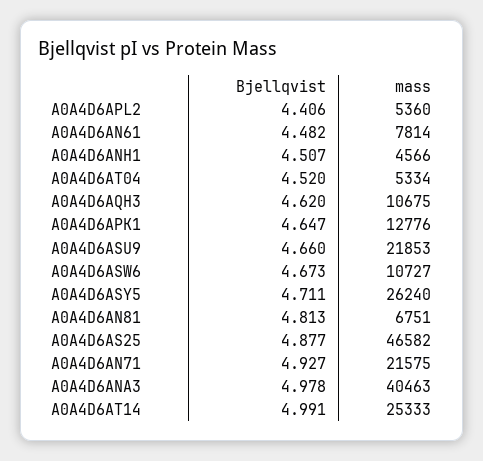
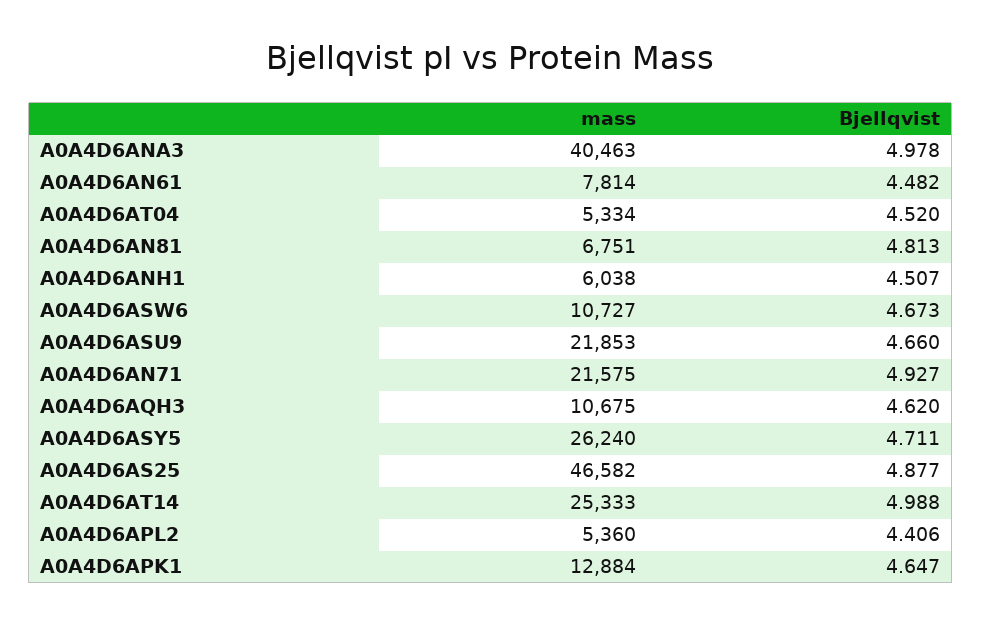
mass, A0A4D6ANH1: 4566 -> 6038
mass, A0A4D6APK1: 12776 -> 12884
Bjellqvist, A0A4D6AT14: 4.991 -> 4.988

